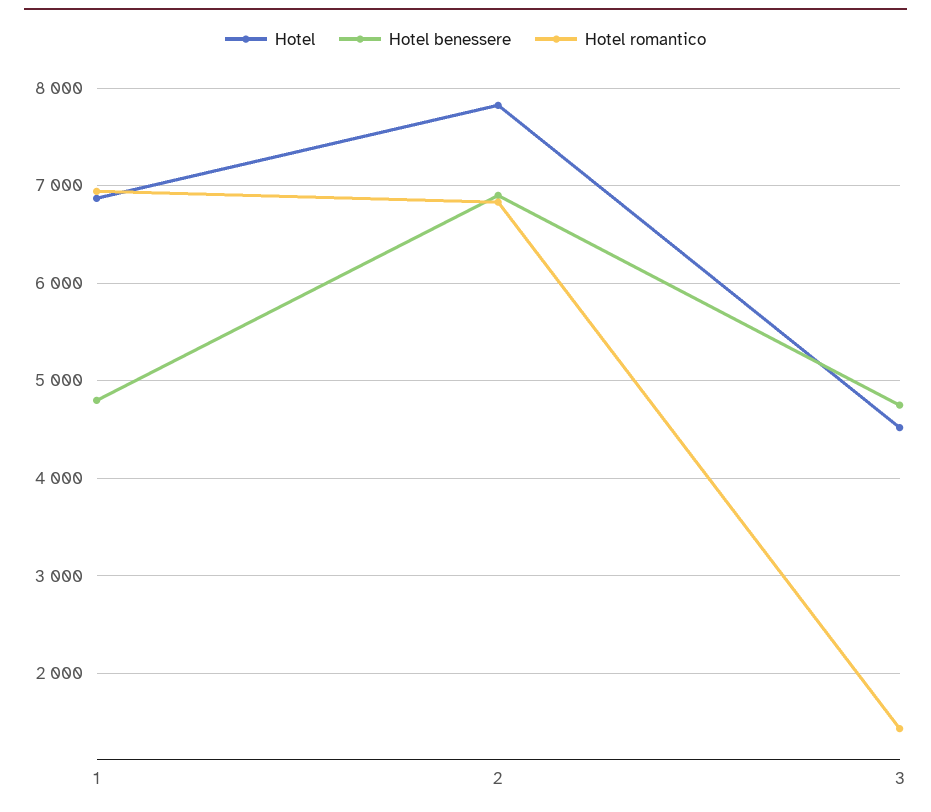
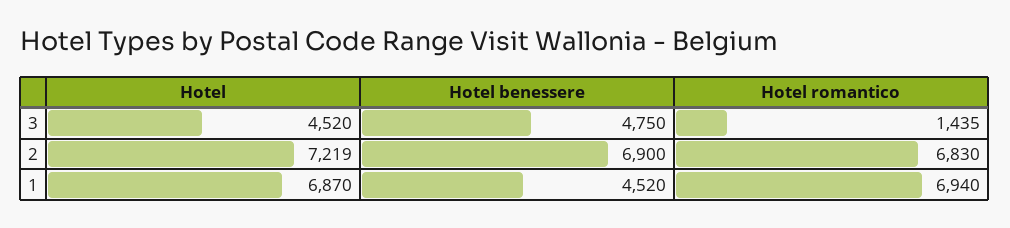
Hotel benessere, 1: 4800 -> 4520
Hotel, 2: 7800 -> 7219

